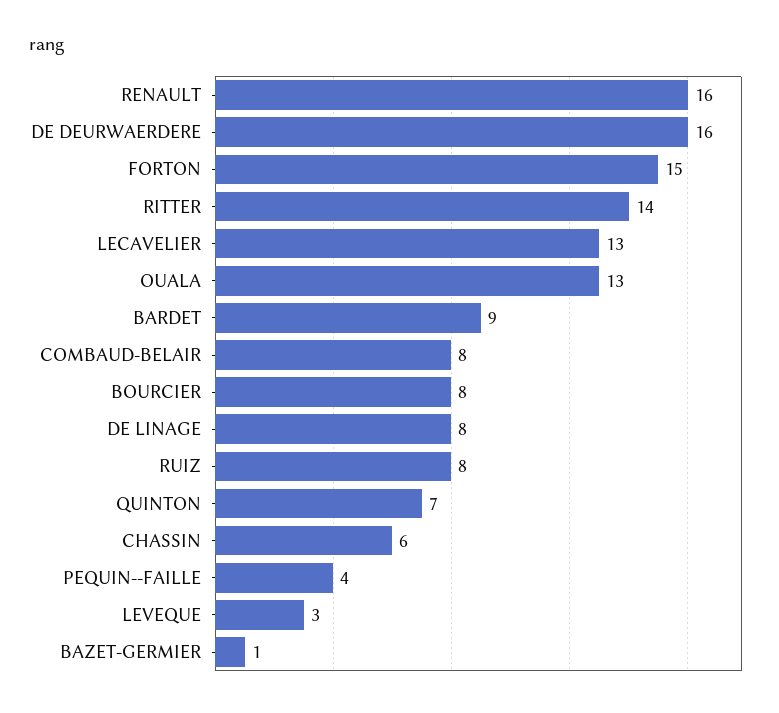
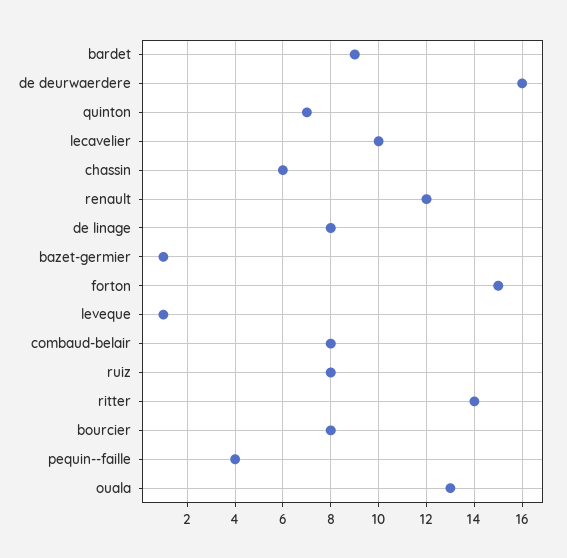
RENAULT: 16 -> 12
LECAVELIER: 13 -> 10
LEVEQUE: 3 -> 1

